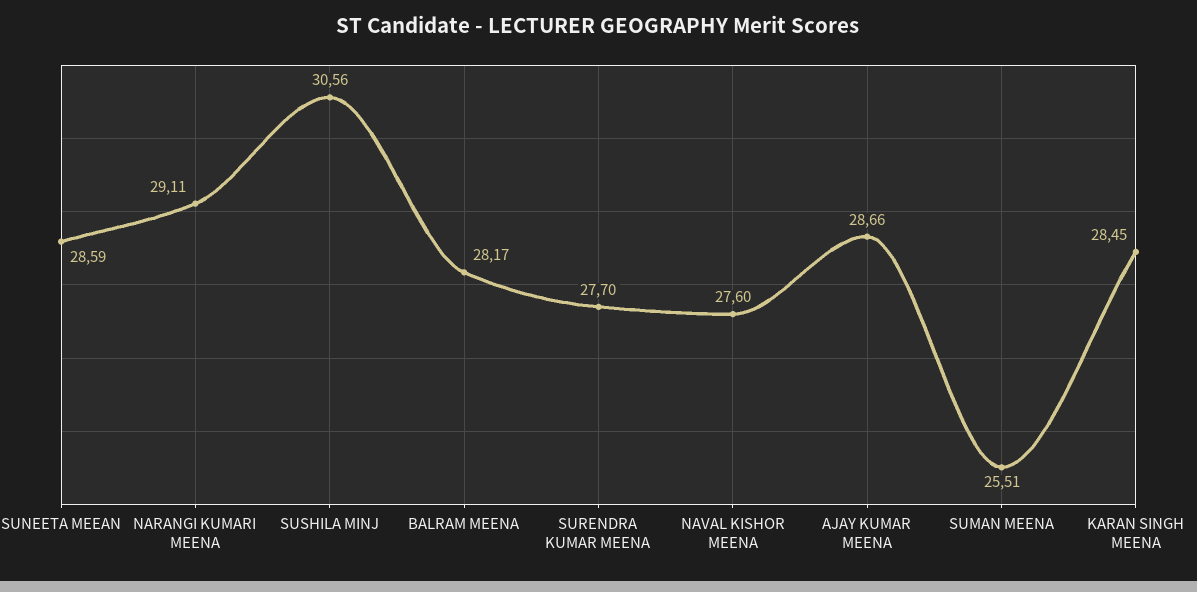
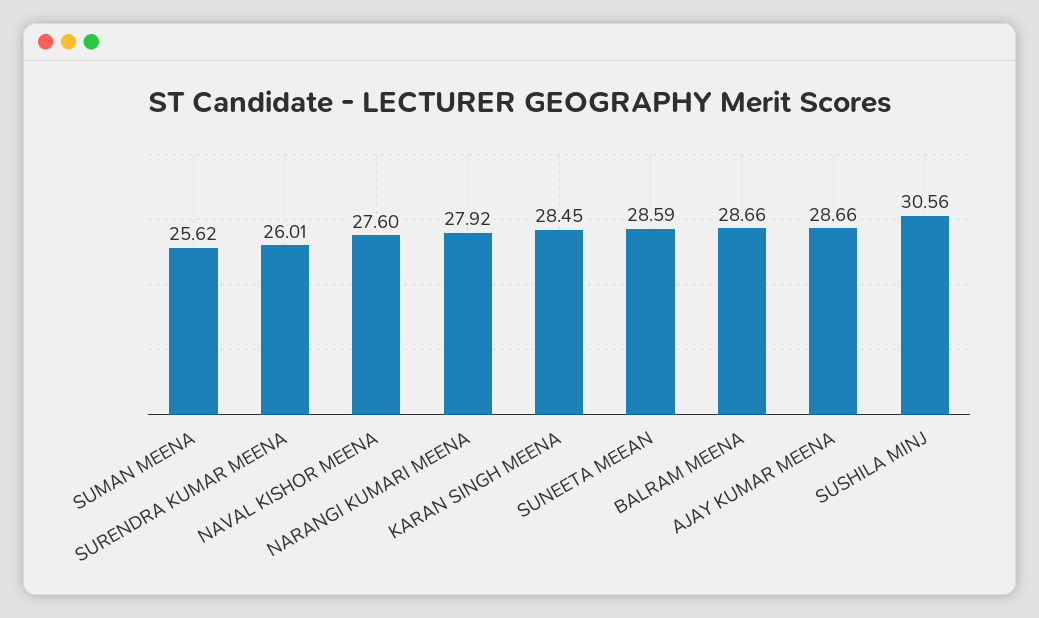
NARANGI KUMARI MEENA: 29.11 -> 27.92
BALRAM MEENA: 28.17 -> 28.66
SURENDRA KUMAR MEENA: 27.7 -> 26.01
SUMAN MEENA: 25.51 -> 25.62

